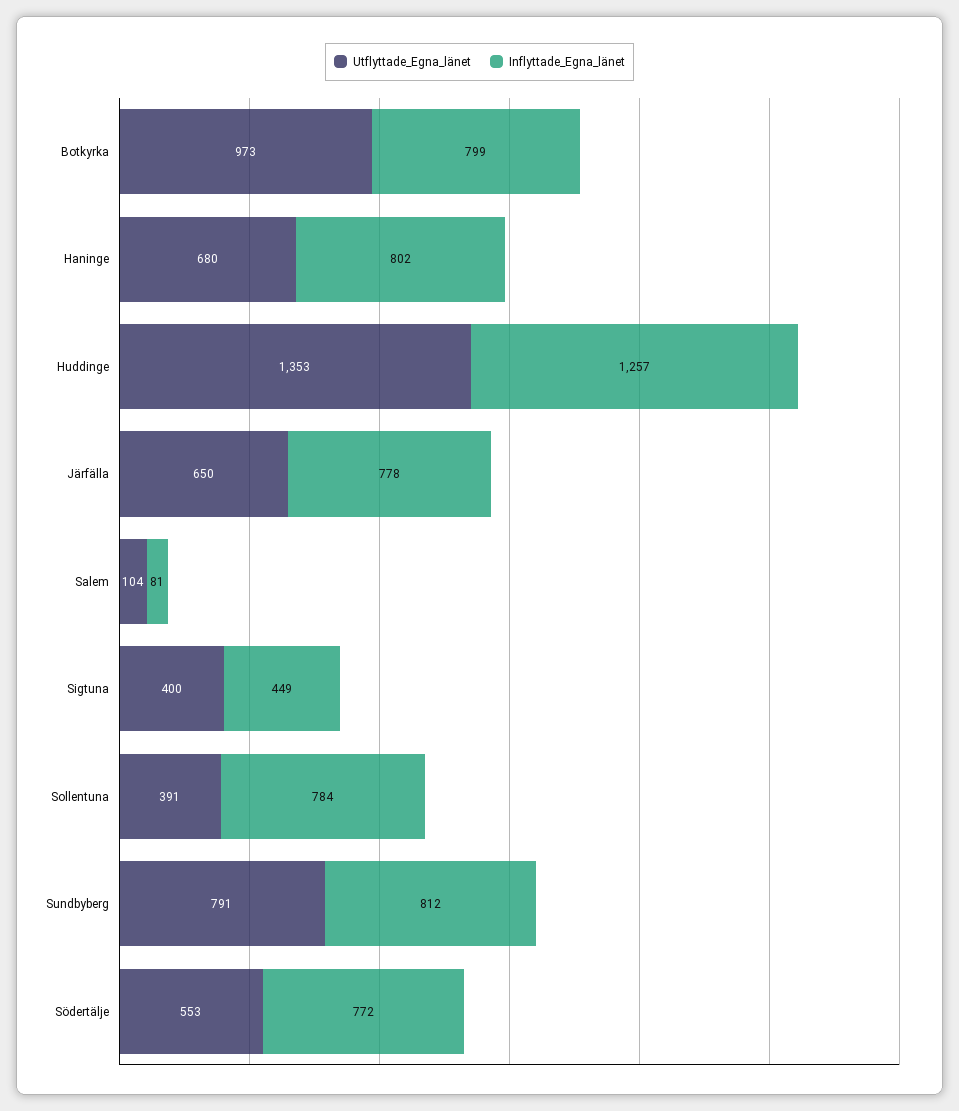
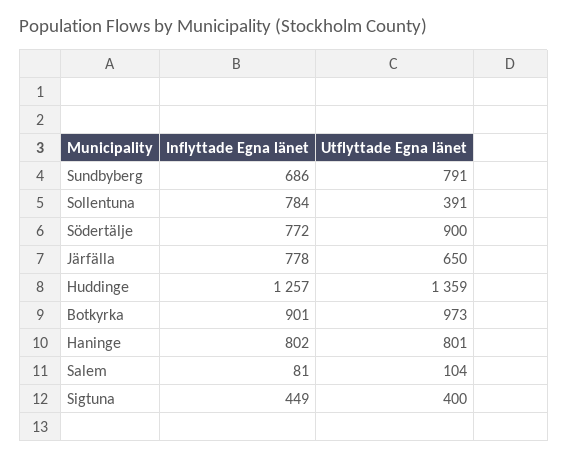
Inflyttade_Egna_länet, Botkyrka: 799 -> 901
Utflyttade_Egna_länet, Haninge: 680 -> 801
Utflyttade_Egna_länet, Huddinge: 1353 -> 1359
Inflyttade_Egna_länet, Sundbyberg: 812 -> 686
Utflyttade_Egna_länet, Södertälje: 553 -> 900

